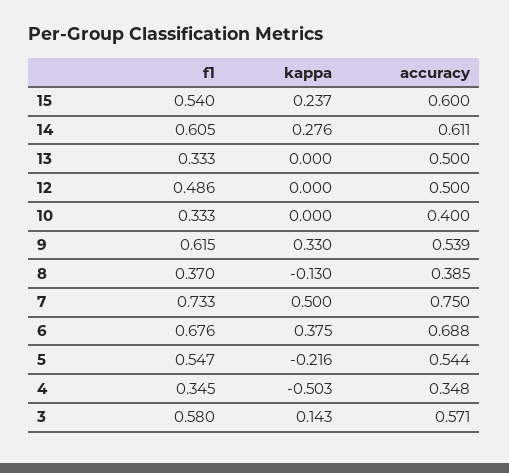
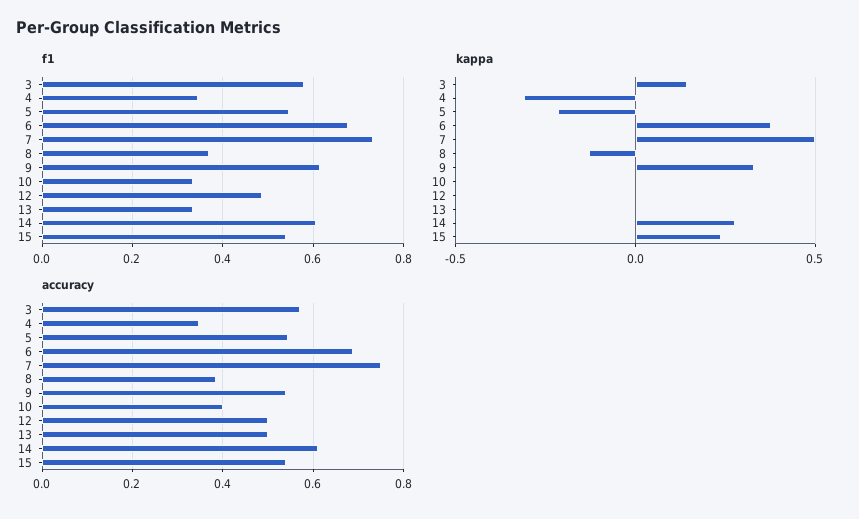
accuracy, 15: 0.6 -> 0.54
kappa, 4: -0.503 -> -0.3

